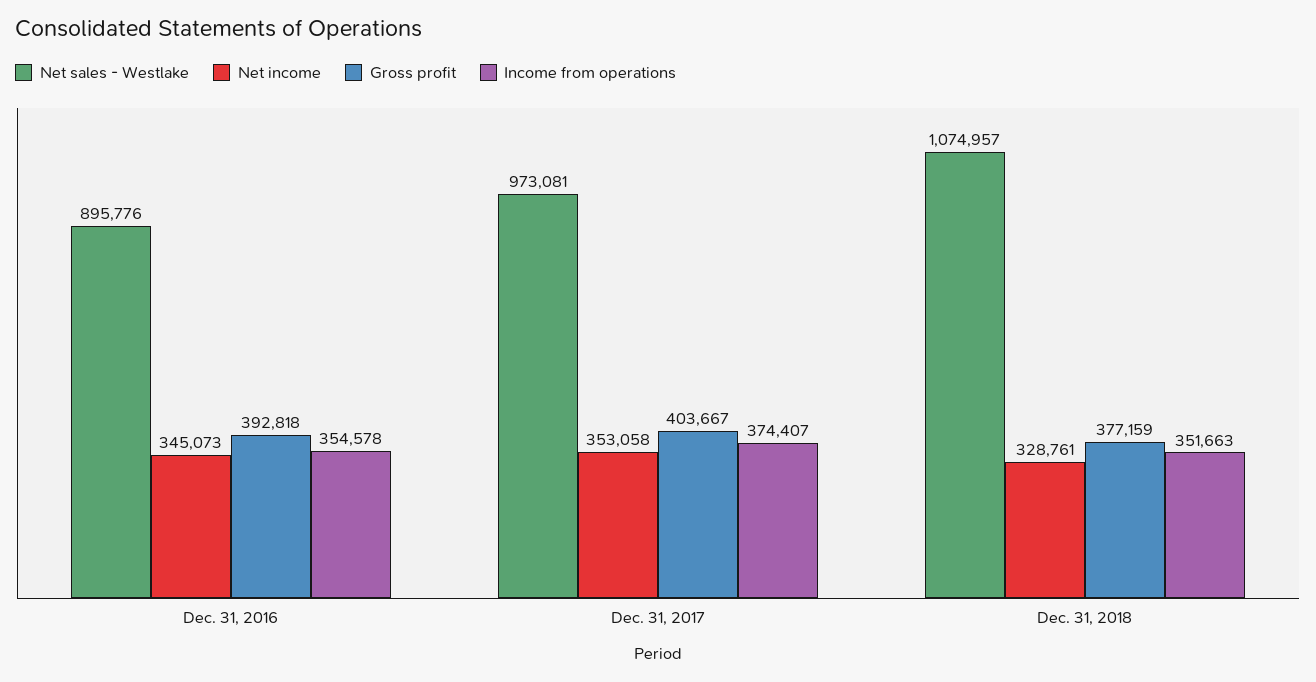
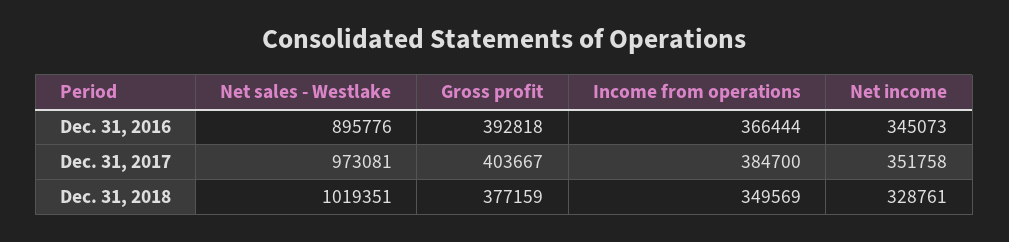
Income from operations, Dec. 31, 2016: 354578 -> 366444
Net income, Dec. 31, 2017: 353058 -> 351758
Income from operations, Dec. 31, 2017: 374407 -> 384700
Net sales - Westlake, Dec. 31, 2018: 1074957 -> 1019351
Income from operations, Dec. 31, 2018: 351663 -> 349569

